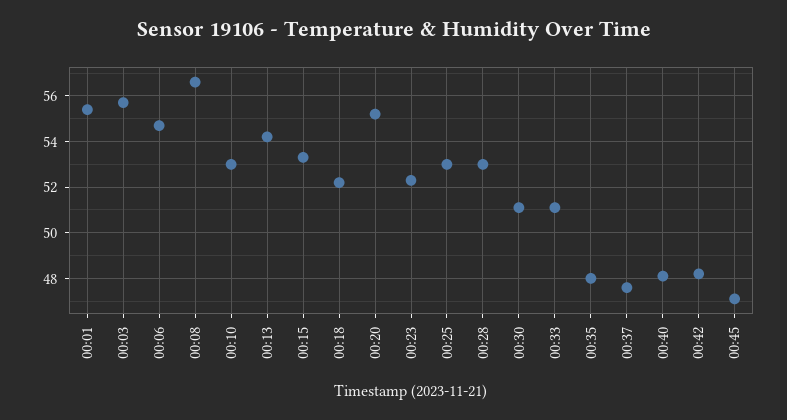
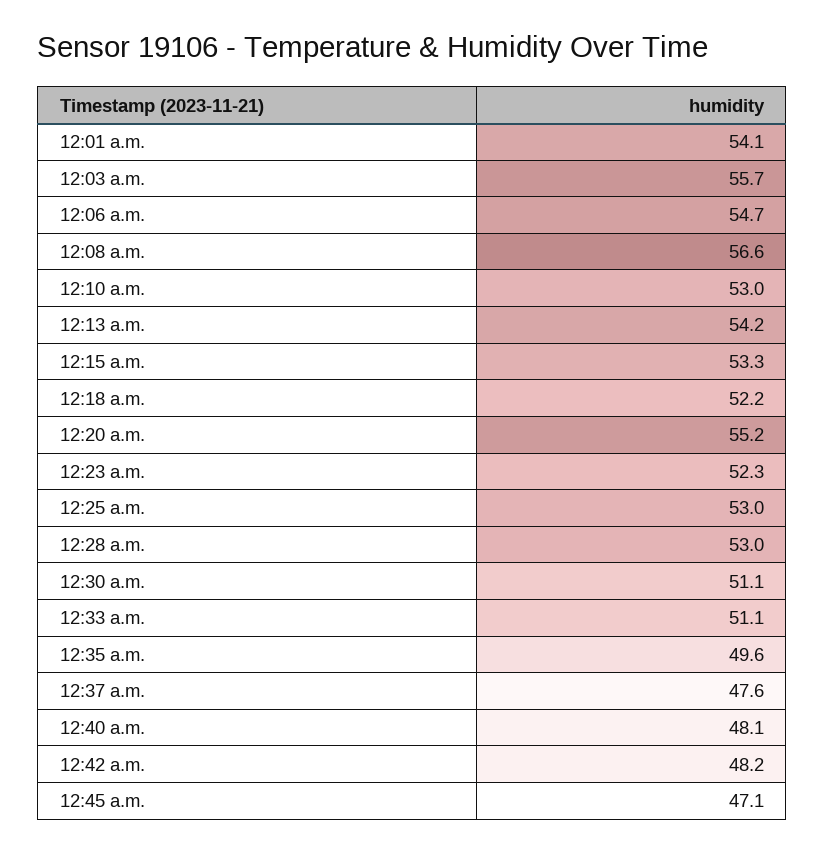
00:01: 55.5 -> 54.1
00:35: 48 -> 49.6

